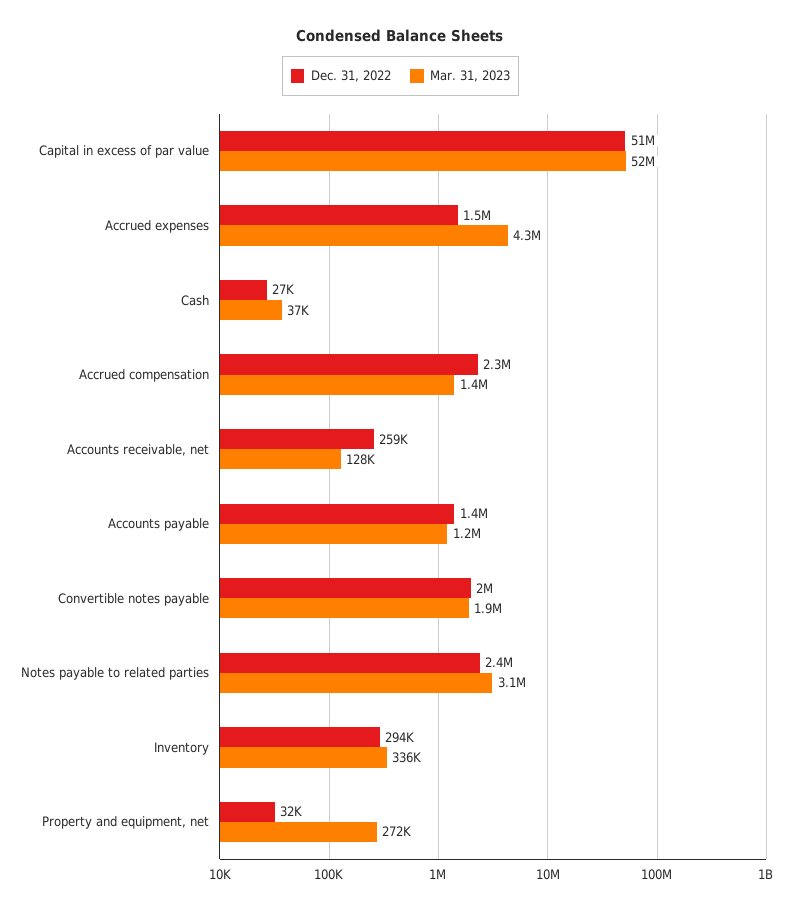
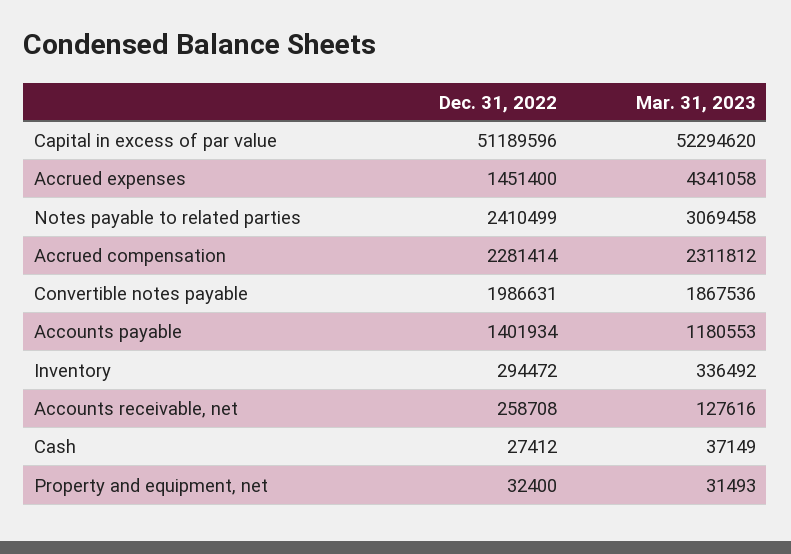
Mar. 31, 2023, Accrued compensation: 1400000 -> 2311812
Mar. 31, 2023, Property and equipment, net: 272000 -> 31493

